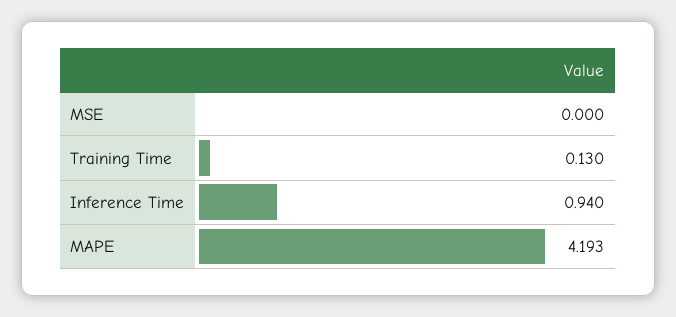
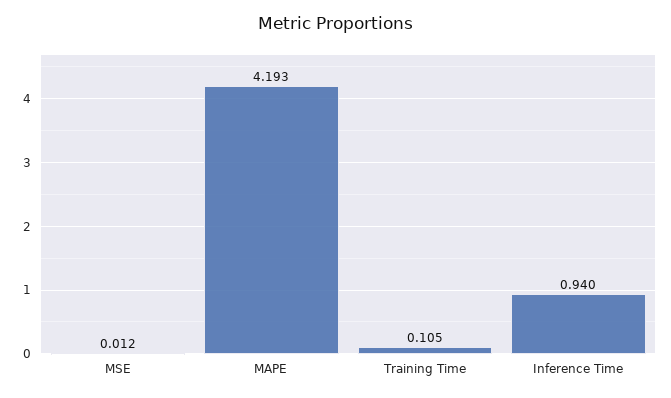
MSE: 0 -> 0.012
Training Time: 0.13 -> 0.105

